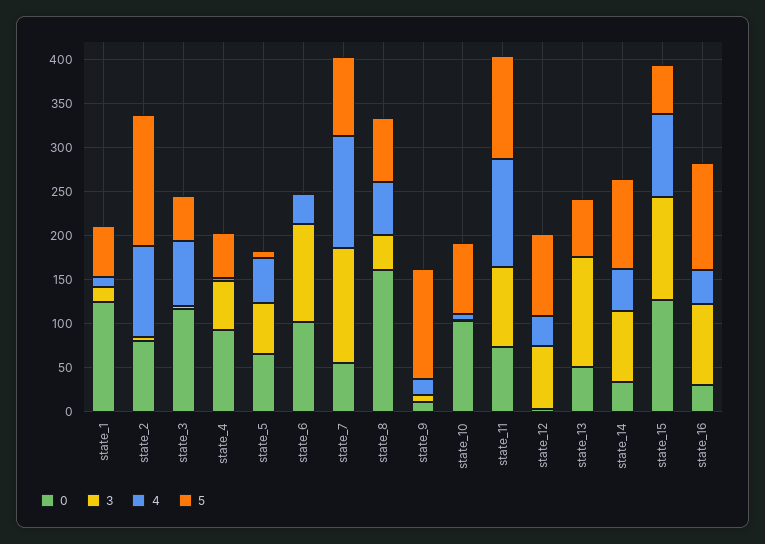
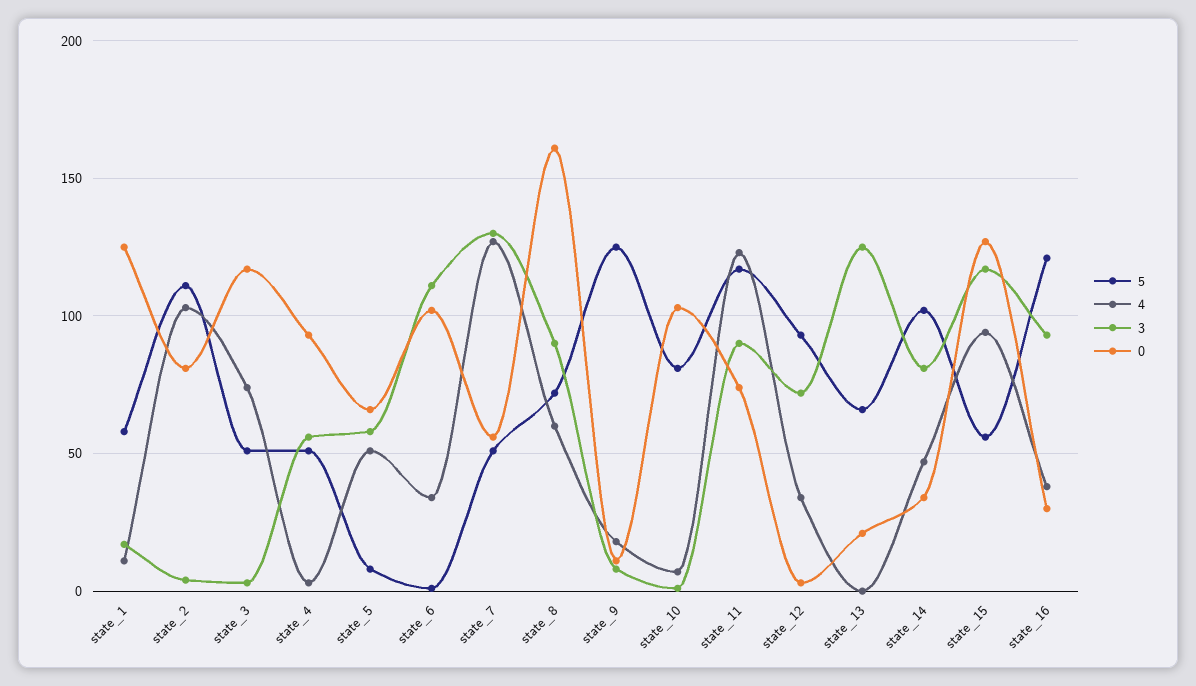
5, state_2: 150 -> 110
5, state_7: 90 -> 50
3, state_8: 40 -> 90
0, state_13: 50 -> 20

